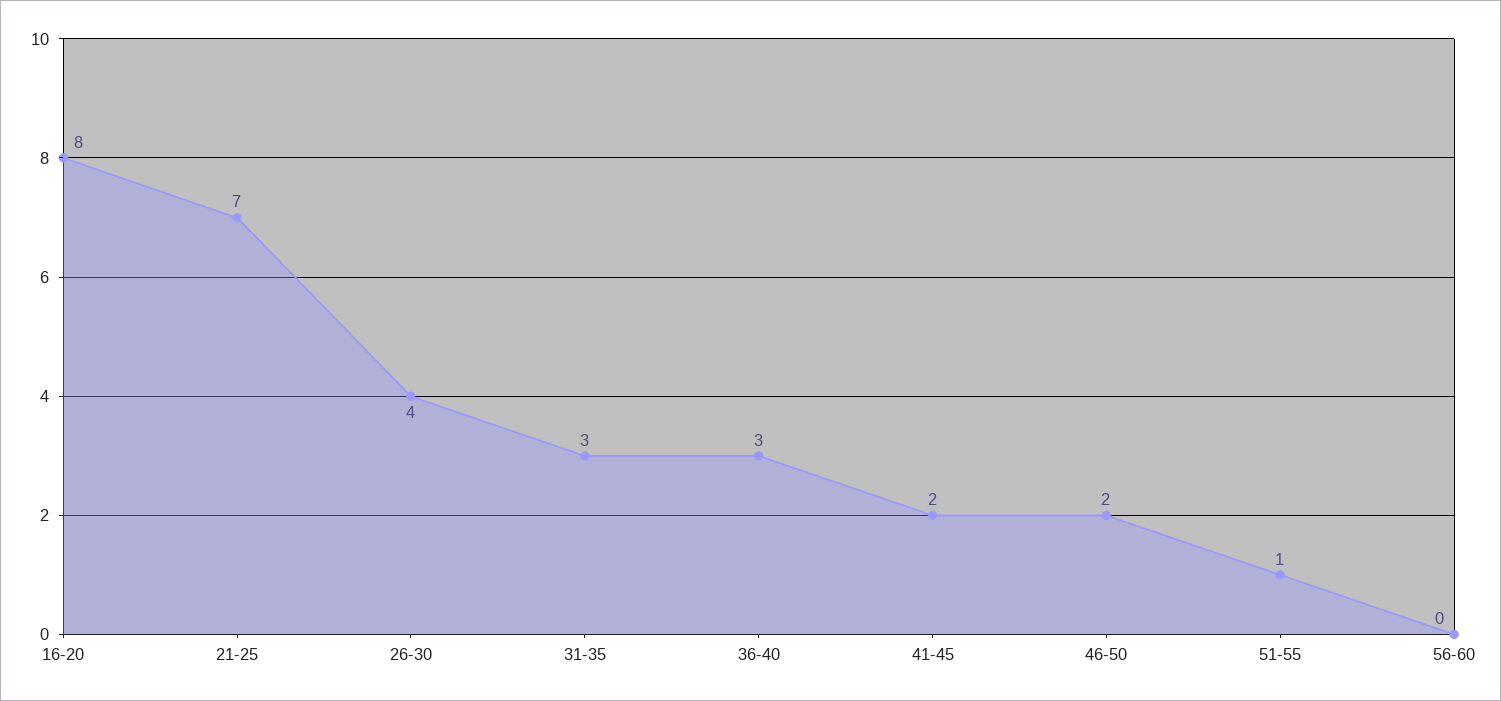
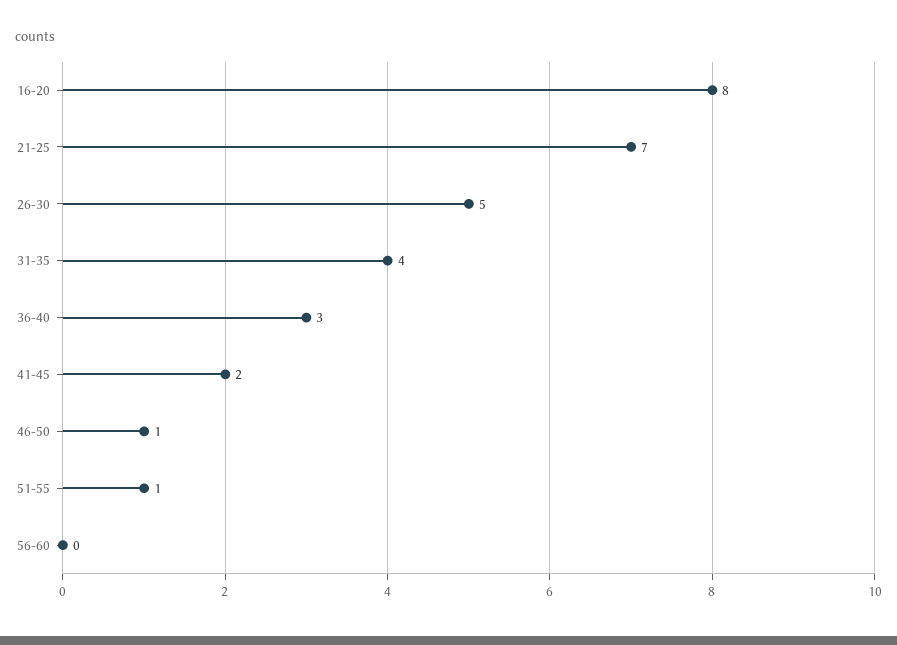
26-30: 4 -> 5
31-35: 3 -> 4
46-50: 2 -> 1

